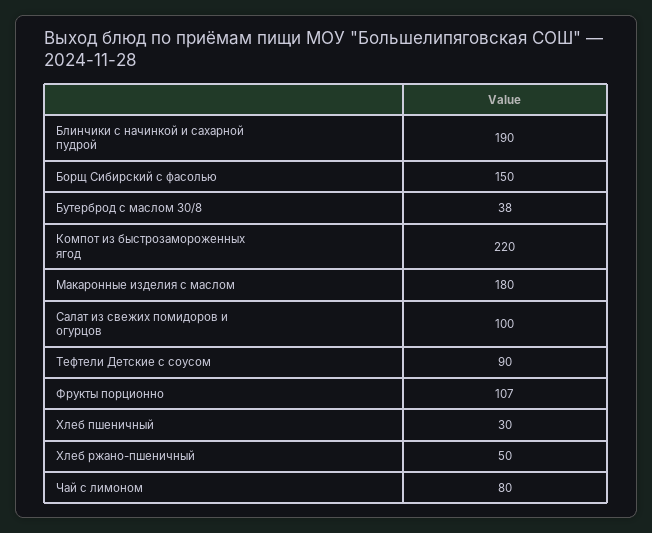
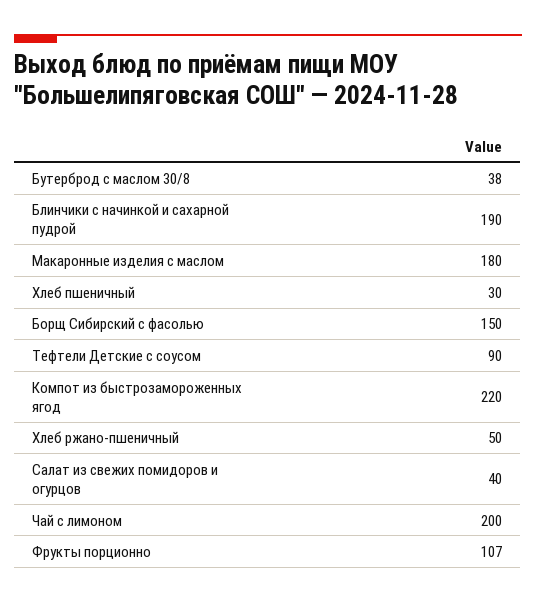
Салат из свежих помидоров и огурцов: 100 -> 40
Чай с лимоном: 80 -> 200

